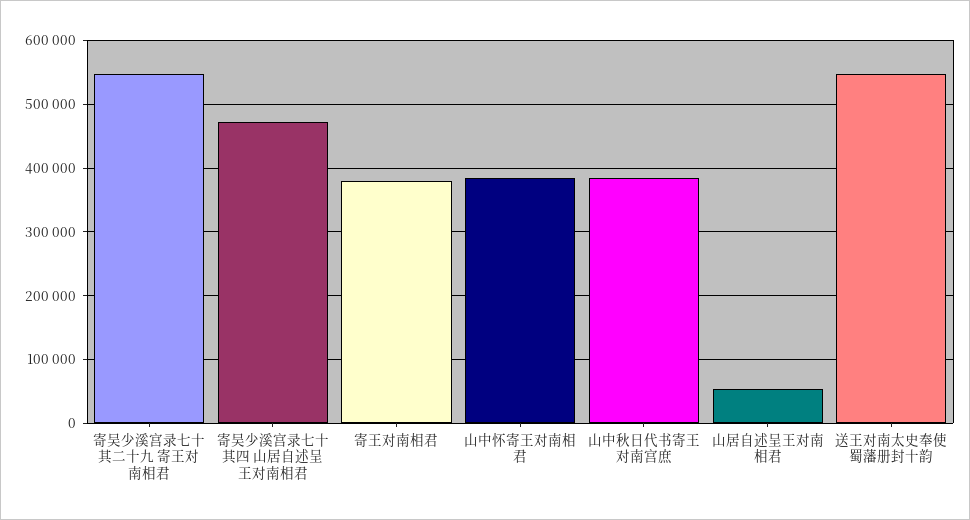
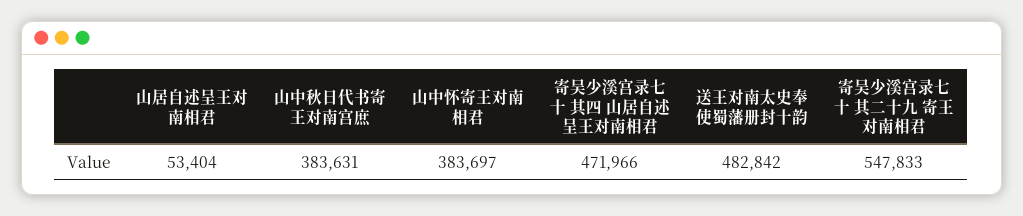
寄王对南相君: 380000 -> none
送王对南太史奉使蜀藩册封十韵: 550000 -> 482842

